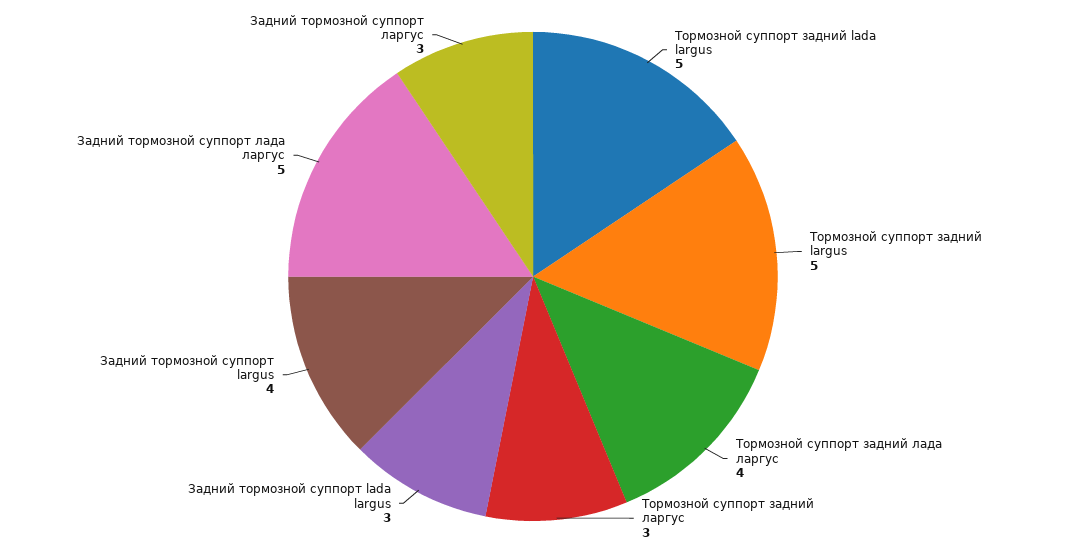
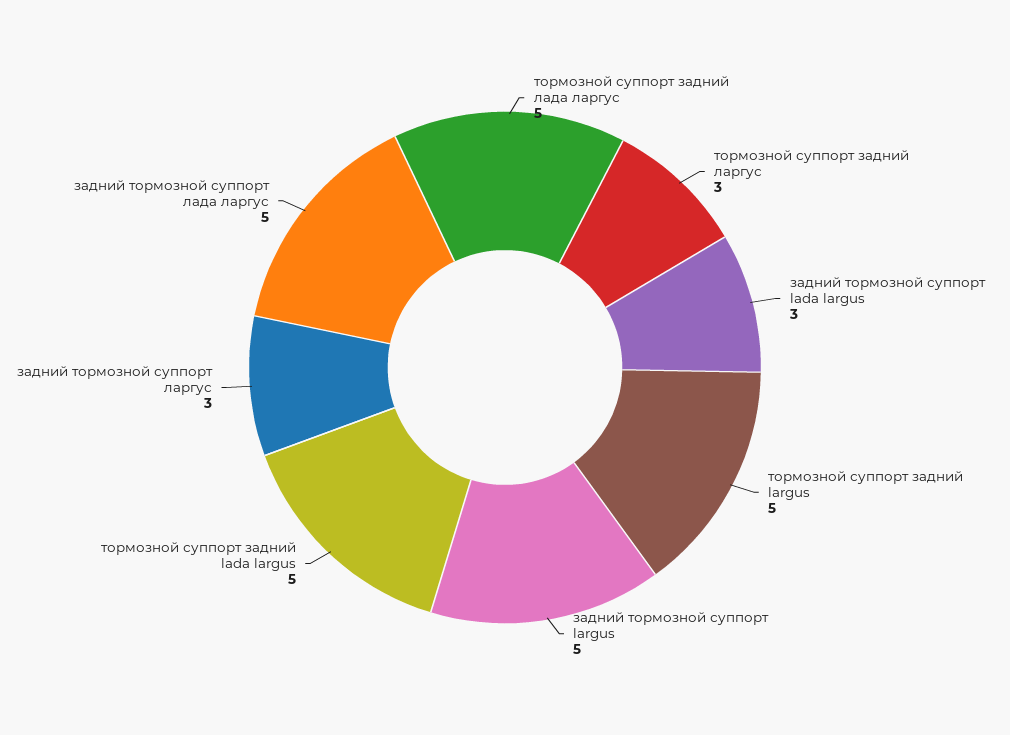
Тормозной суппорт задний лада ларгус: 4 -> 5
Задний тормозной суппорт largus: 4 -> 5

